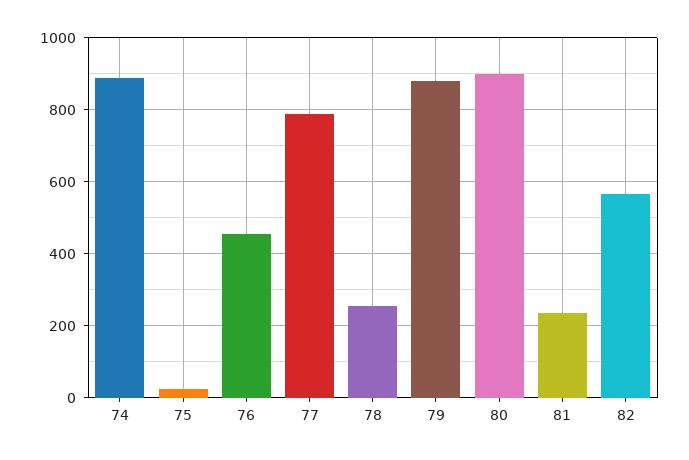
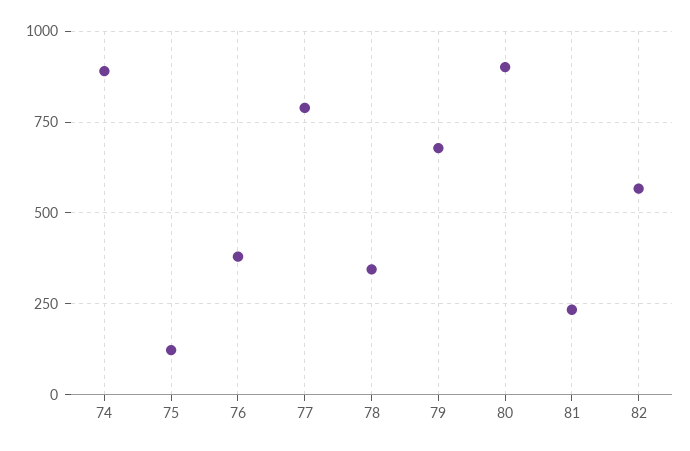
75: 20 -> 125
76: 460 -> 375
78: 260 -> 350
79: 880 -> 675

